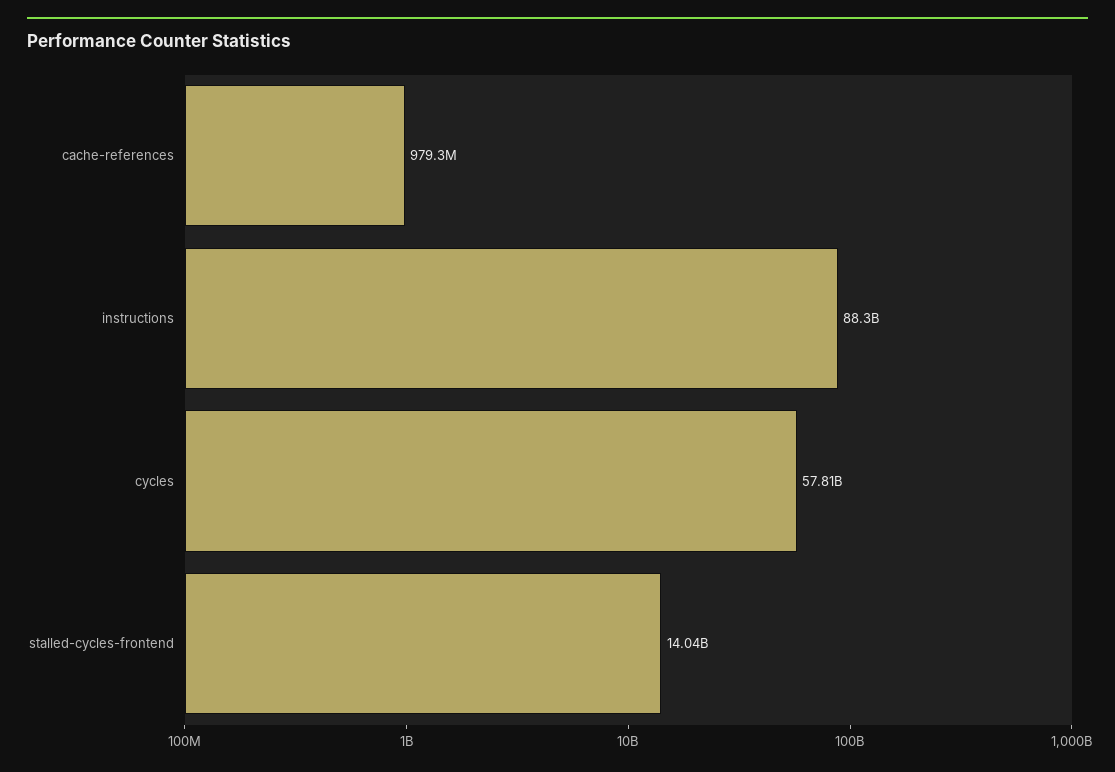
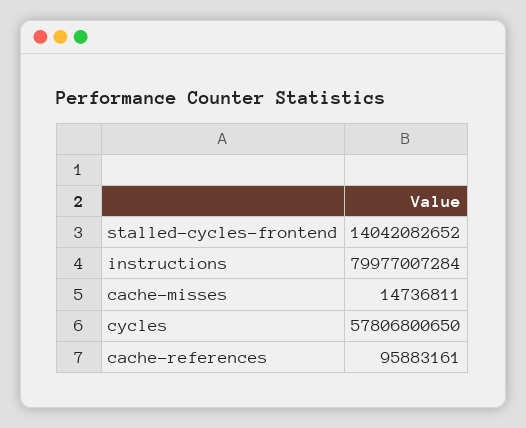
cache-references: 979300000 -> 95883161
instructions: 88300000000 -> 79977007284
cache-misses: none -> 14736811

